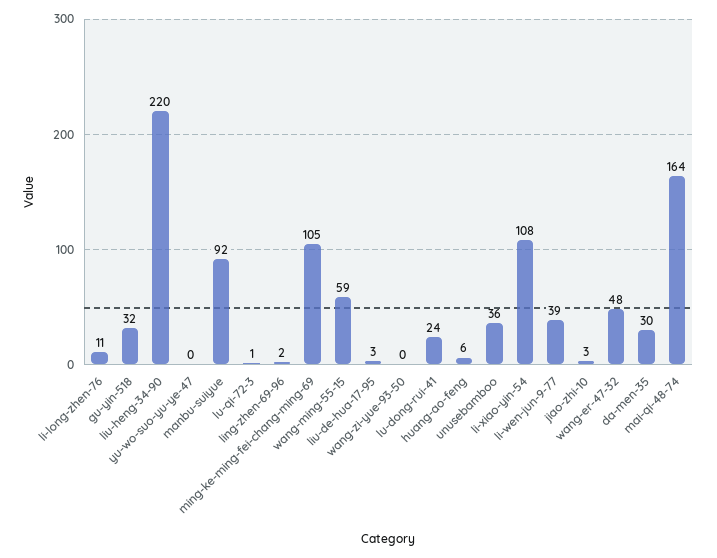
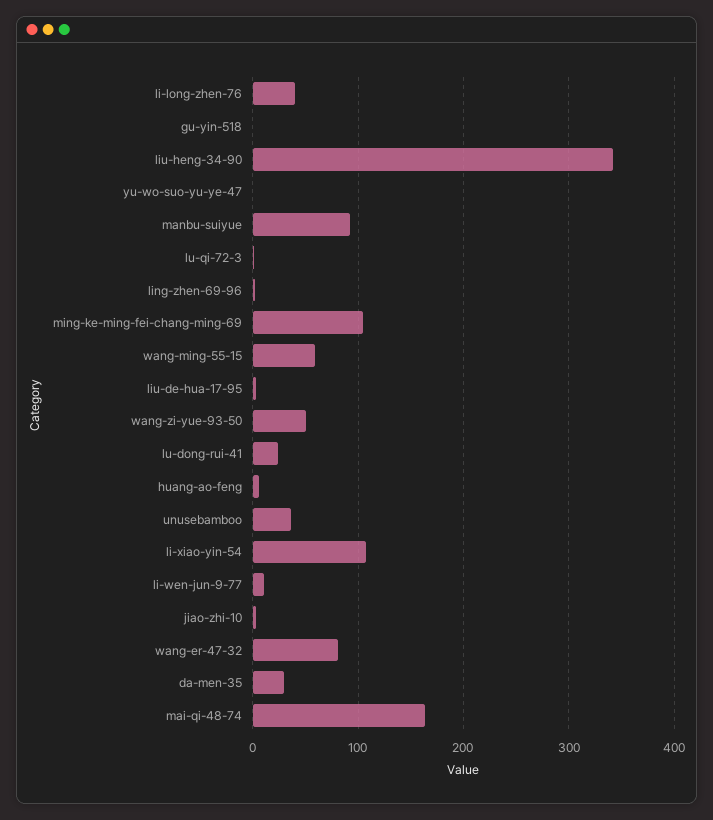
li-long-zhen-76: 11 -> 40
gu-yin-518: 32 -> 0
liu-heng-34-90: 220 -> 340
wang-zi-yue-93-50: 0 -> 50
li-wen-jun-9-77: 39 -> 10
wang-er-47-32: 48 -> 80

